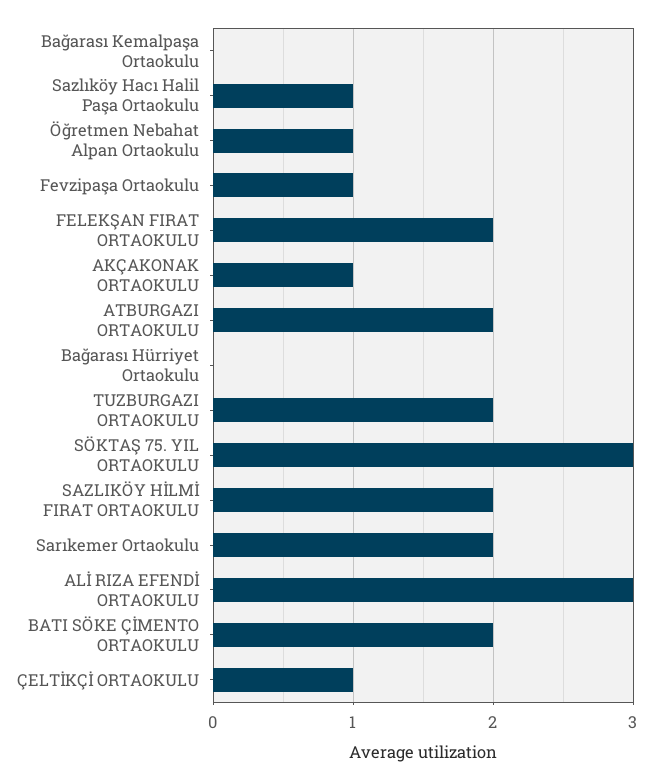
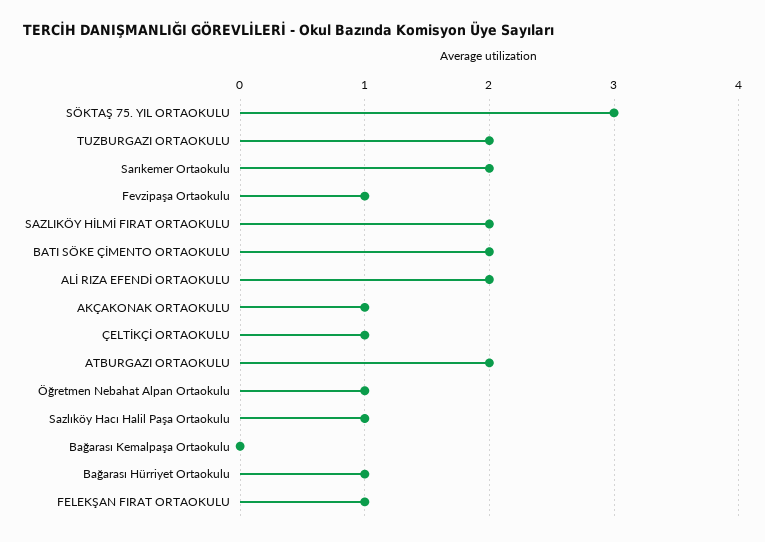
FELEKŞAN FIRAT ORTAOKULU: 2 -> 1
Bağarası Hürriyet Ortaokulu: 0 -> 1
ALİ RIZA EFENDİ ORTAOKULU: 3 -> 2

